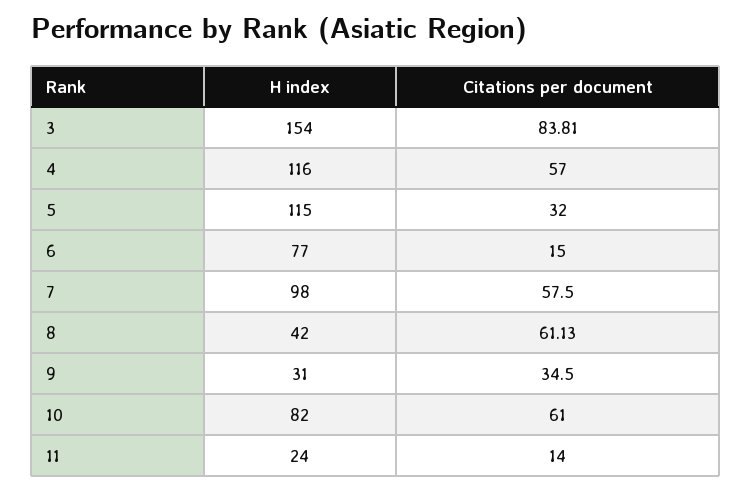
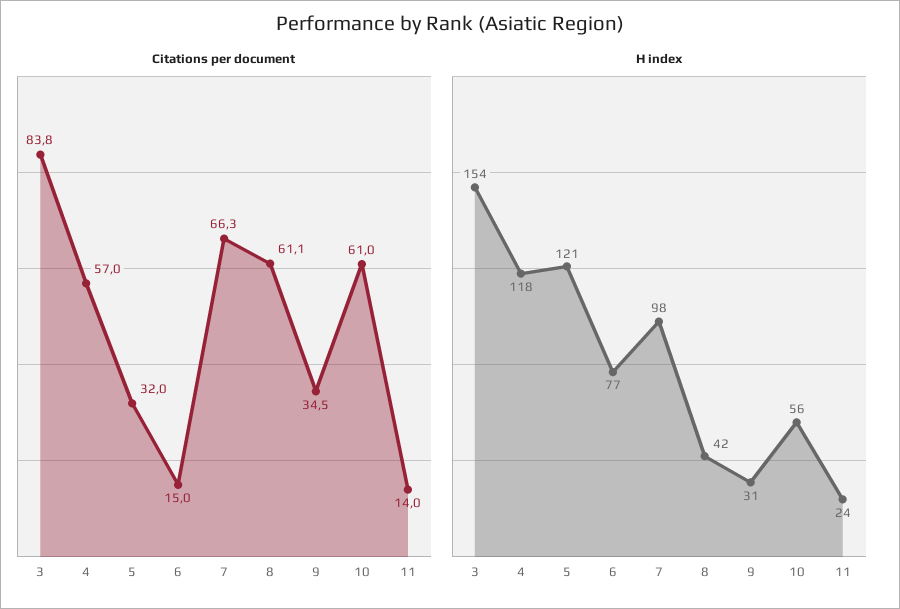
H index, 4: 116 -> 118
H index, 5: 115 -> 121
Citations per document, 7: 57.5 -> 66.3
H index, 10: 82 -> 56

